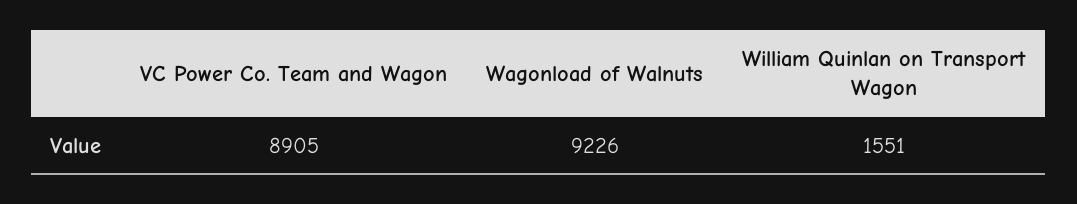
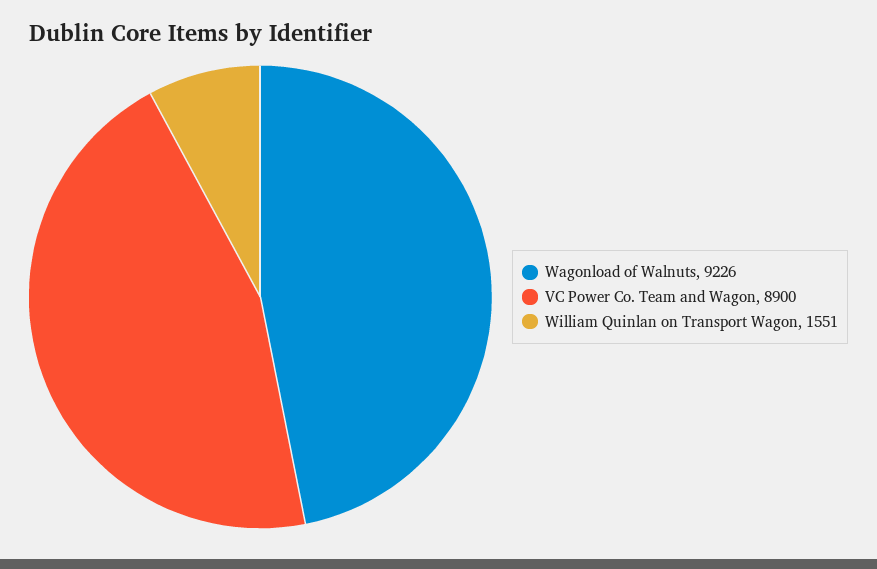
VC Power Co. Team and Wagon: 8905 -> 8900

